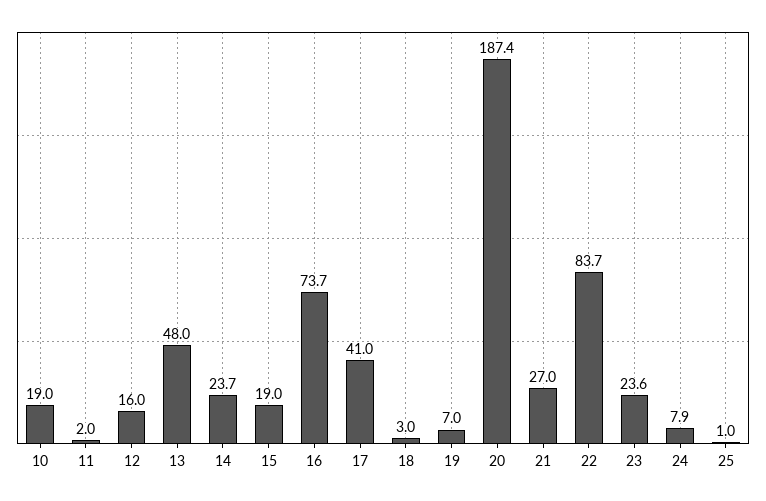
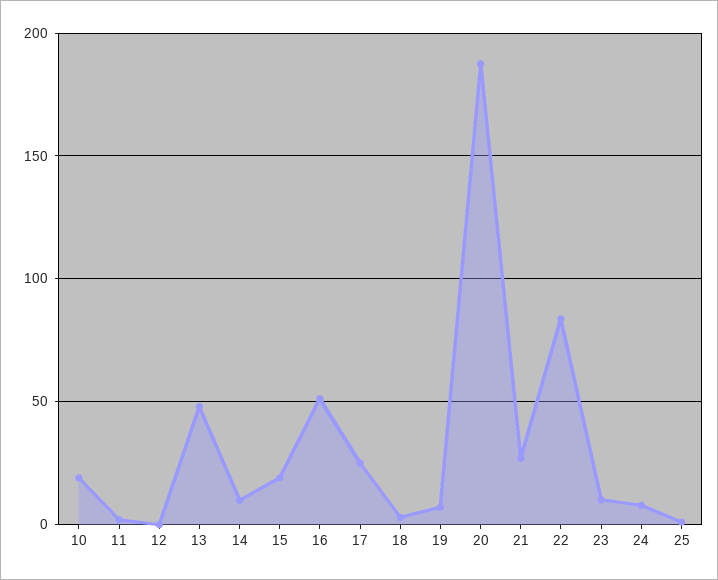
12: 16 -> 0
14: 23.7 -> 10
16: 73.7 -> 50
17: 41 -> 25
23: 23.6 -> 10

